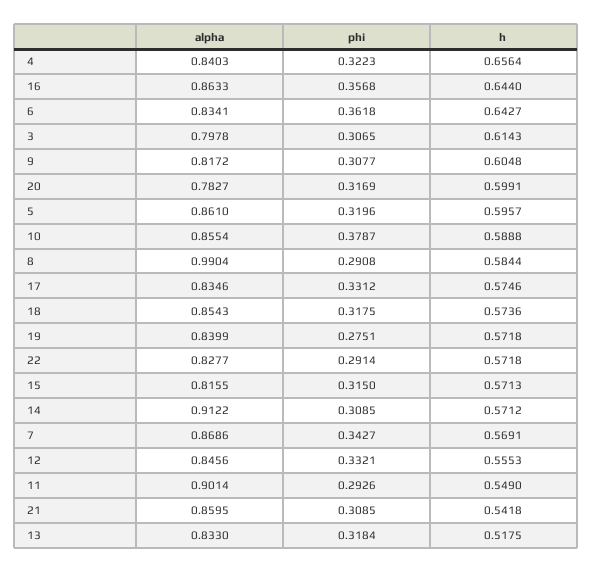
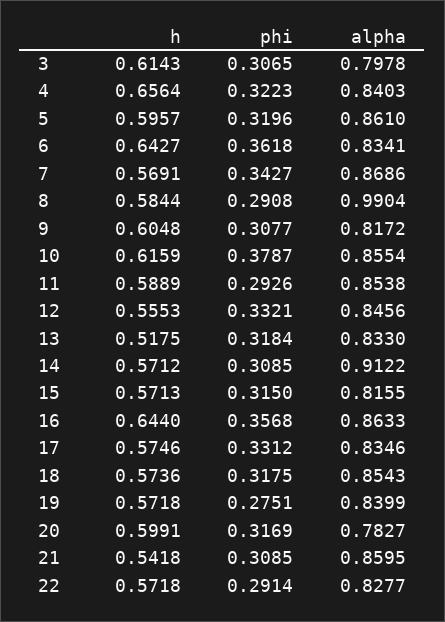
h, 10: 0.5888 -> 0.6159
alpha, 11: 0.9014 -> 0.8538
h, 11: 0.549 -> 0.5889

